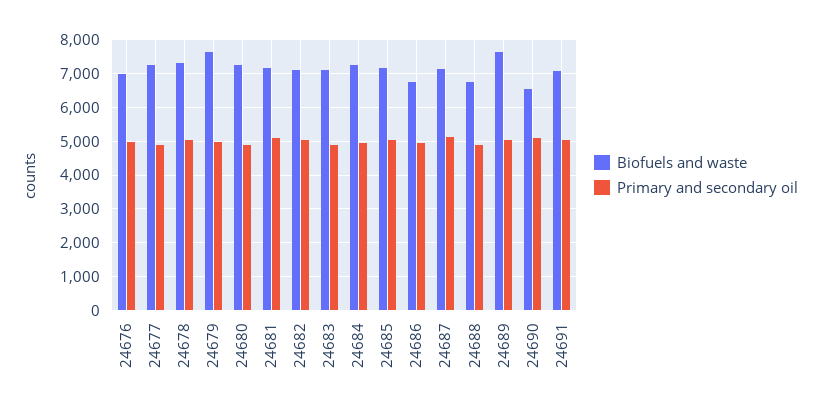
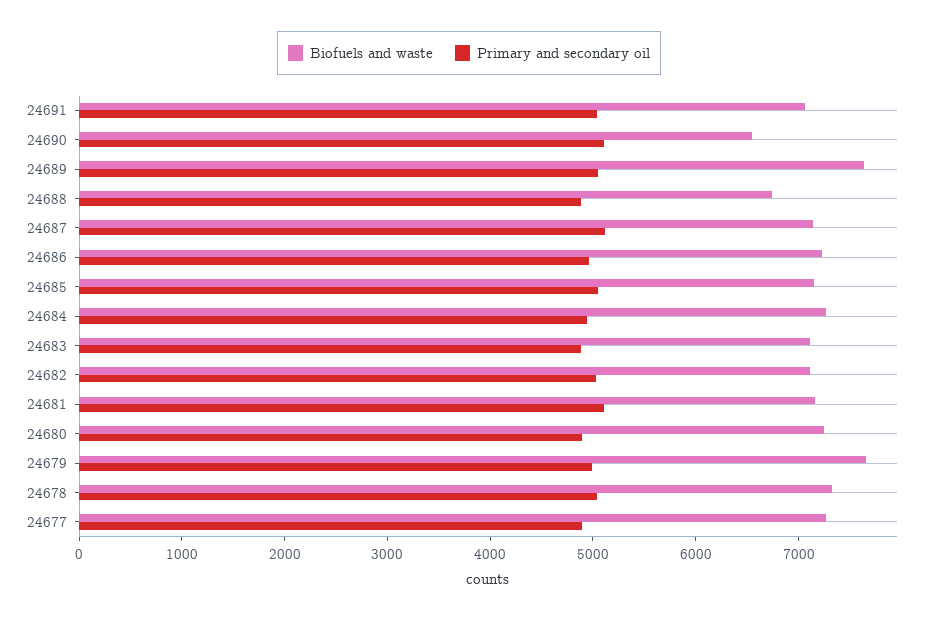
Biofuels and waste, 24676: 7000 -> none
Primary and secondary oil, 24676: 5000 -> none
Biofuels and waste, 24686: 6800 -> 7200

